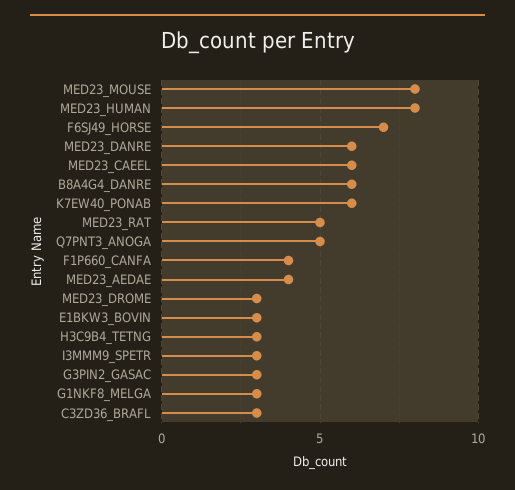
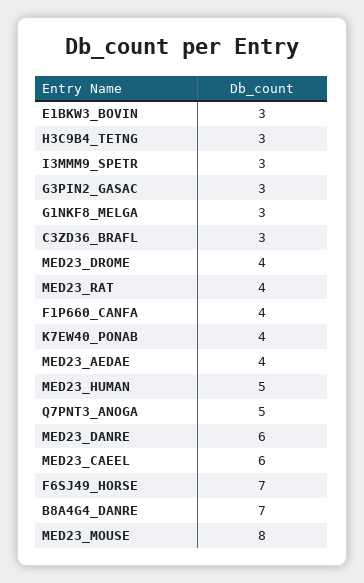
MED23_HUMAN: 8 -> 5
B8A4G4_DANRE: 6 -> 7
K7EW40_PONAB: 6 -> 4
MED23_RAT: 5 -> 4
MED23_DROME: 3 -> 4

